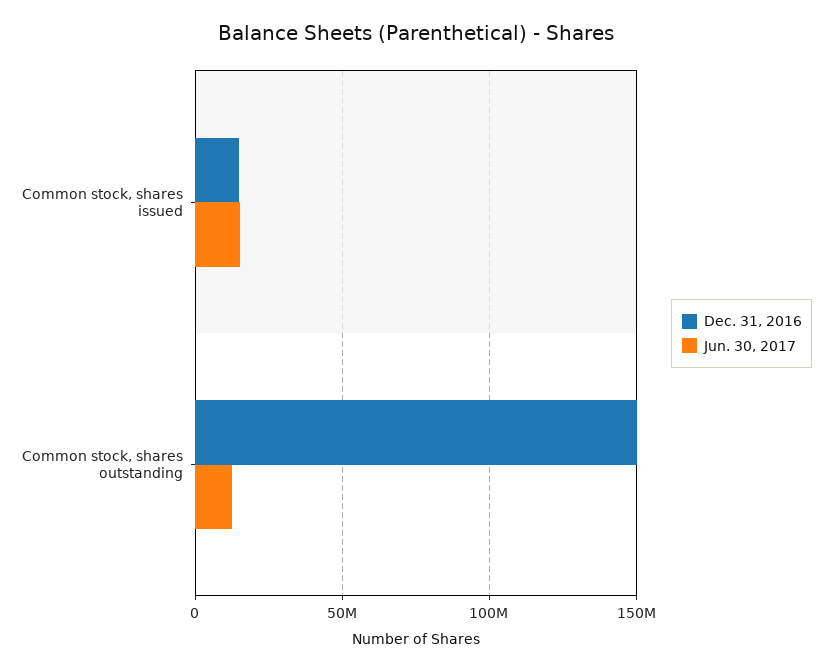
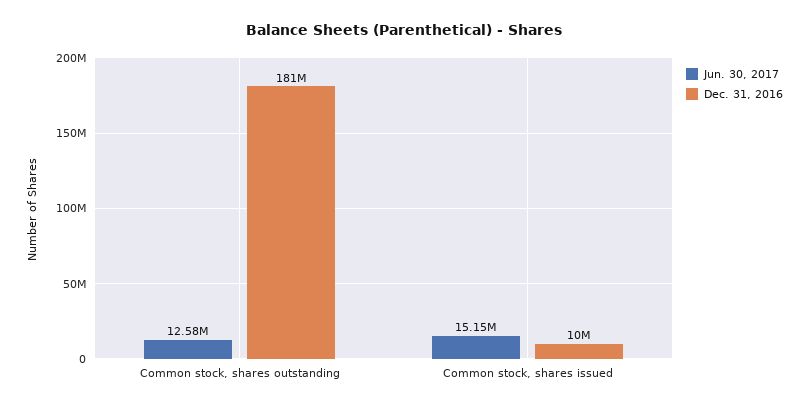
Dec. 31, 2016, Common stock, shares issued: 15000000 -> 10000000
Dec. 31, 2016, Common stock, shares outstanding: 150000000 -> 181000000

